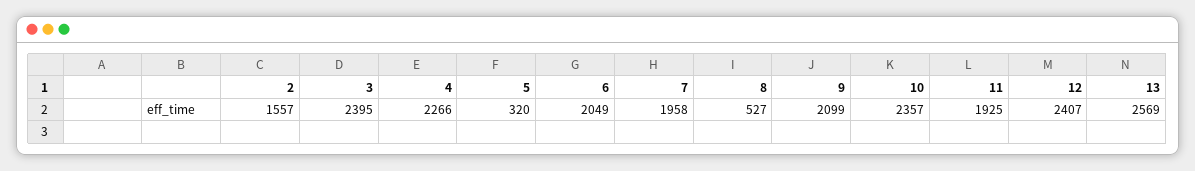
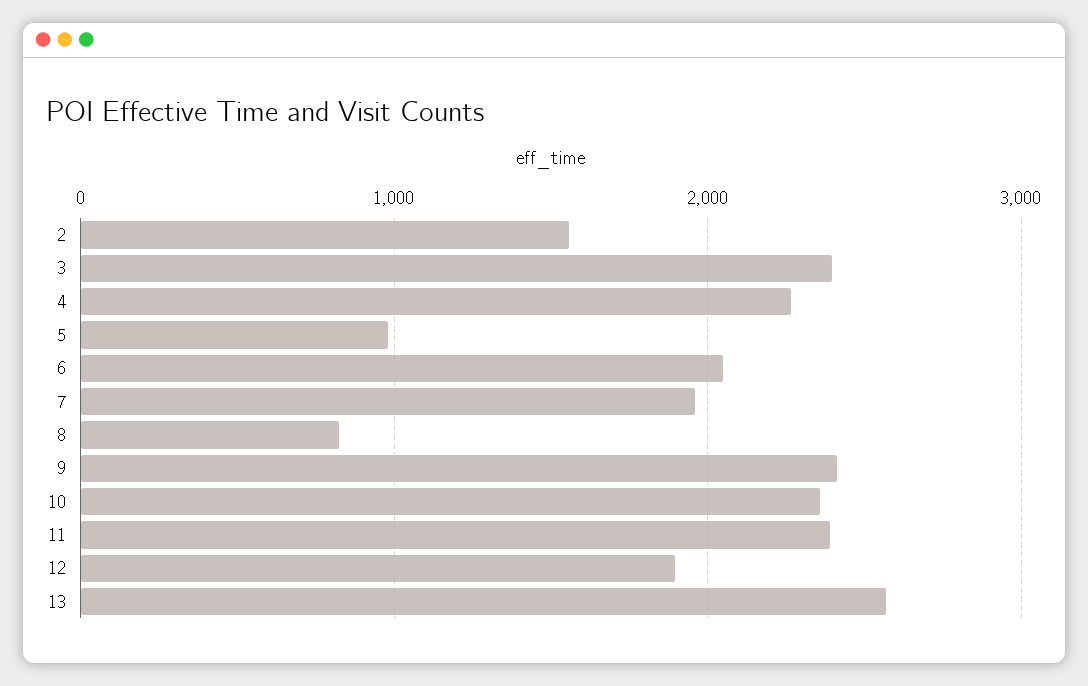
5: 320 -> 1000
8: 527 -> 800
9: 2099 -> 2400
11: 1925 -> 2400
12: 2407 -> 1900

